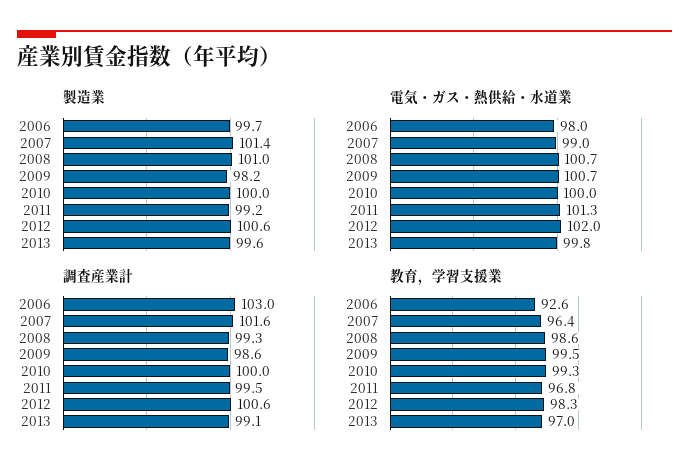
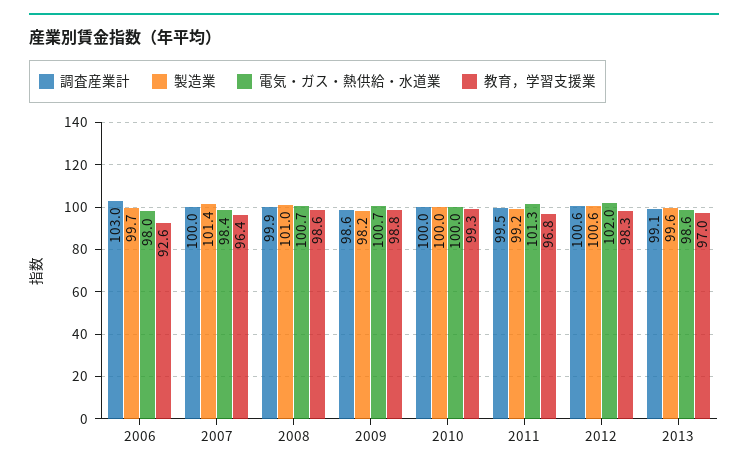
電気・ガス・熱供給・水道業, 2007: 99 -> 98.4
電気・ガス・熱供給・水道業, 2013: 99.8 -> 98.6
調査産業計, 2007: 101.6 -> 100
調査産業計, 2008: 99.3 -> 99.9
教育，学習支援業, 2009: 99.5 -> 98.8

